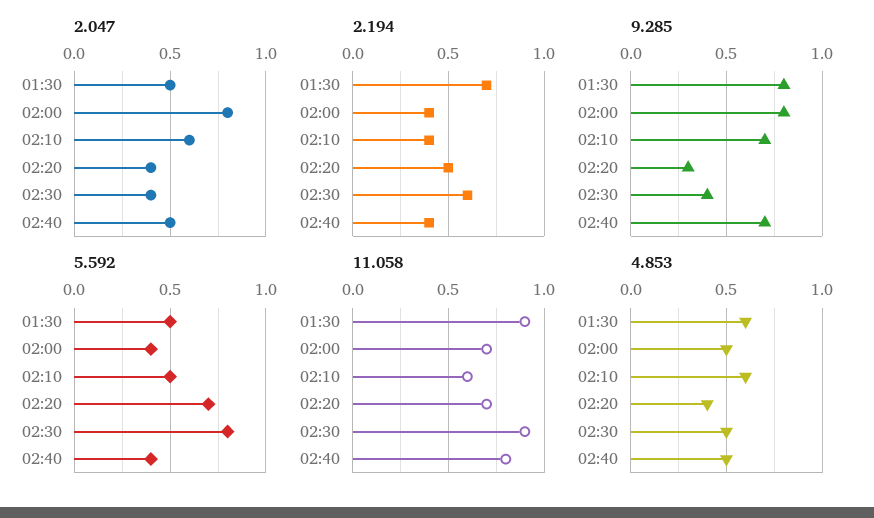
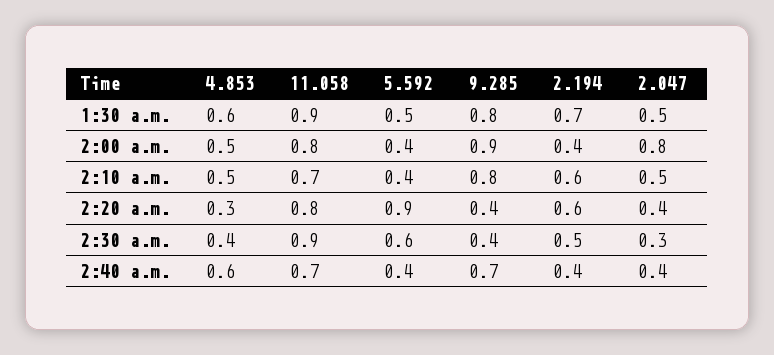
2.047, 02:10: 0.6 -> 0.5
2.047, 02:30: 0.4 -> 0.3
2.047, 02:40: 0.5 -> 0.4
2.194, 02:10: 0.4 -> 0.6
2.194, 02:20: 0.5 -> 0.6
2.194, 02:30: 0.6 -> 0.5
9.285, 02:00: 0.8 -> 0.9
9.285, 02:10: 0.7 -> 0.8
9.285, 02:20: 0.3 -> 0.4
5.592, 02:10: 0.5 -> 0.4
5.592, 02:20: 0.7 -> 0.9
5.592, 02:30: 0.8 -> 0.6
11.058, 02:00: 0.7 -> 0.8
11.058, 02:10: 0.6 -> 0.7
11.058, 02:20: 0.7 -> 0.8
11.058, 02:40: 0.8 -> 0.7
4.853, 02:10: 0.6 -> 0.5
4.853, 02:20: 0.4 -> 0.3
4.853, 02:30: 0.5 -> 0.4
4.853, 02:40: 0.5 -> 0.6

